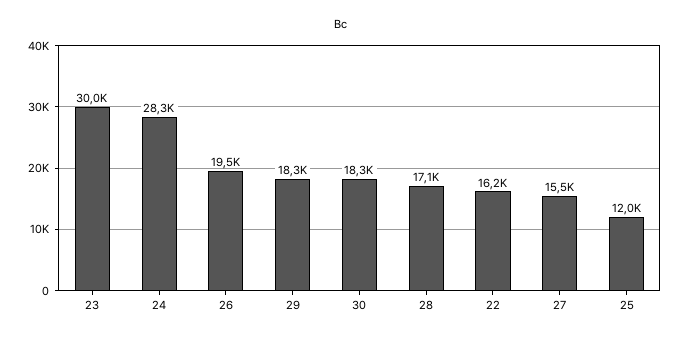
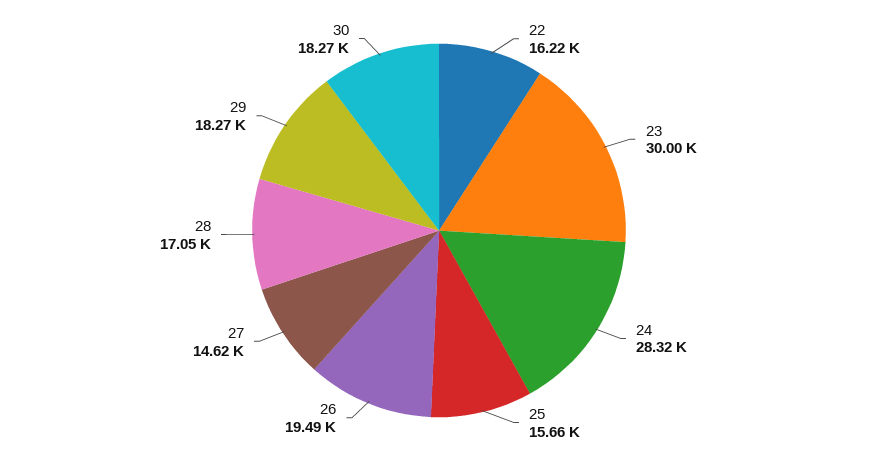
27: 15500 -> 14620
25: 12000 -> 15660

